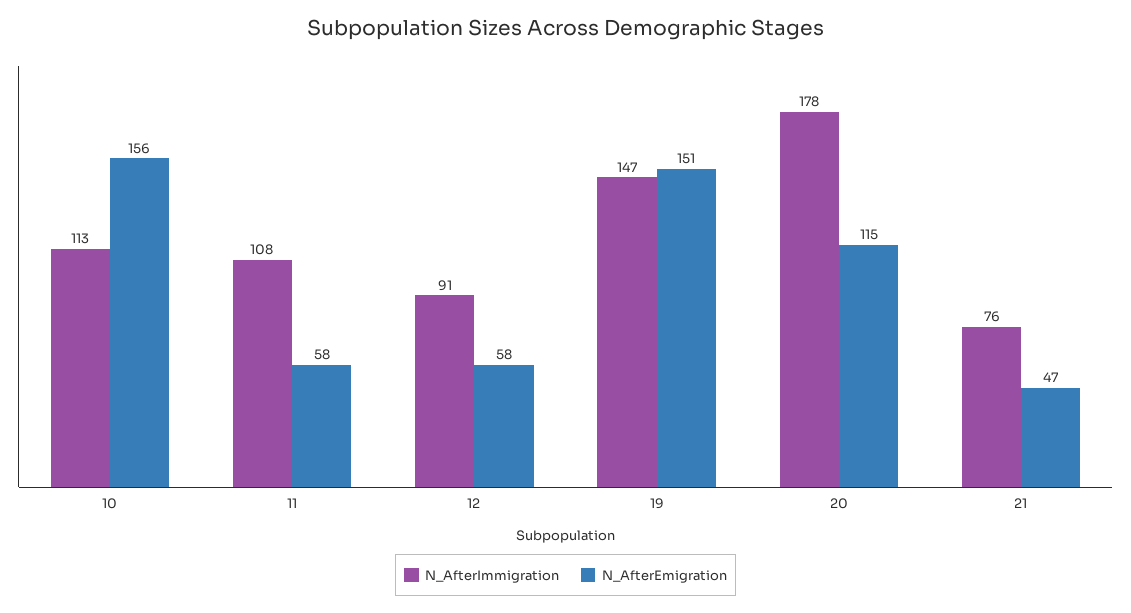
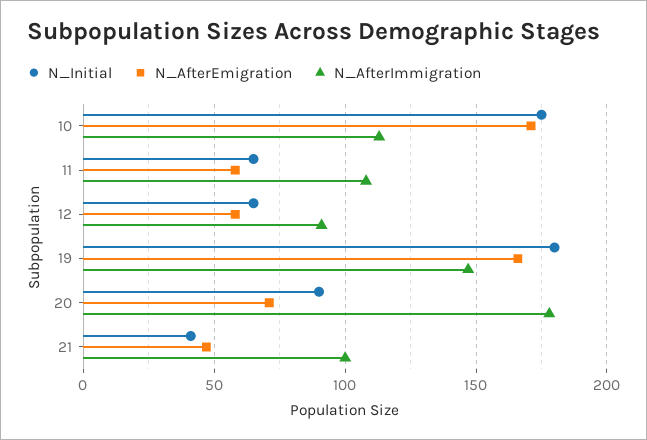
N_AfterEmigration, 10: 156 -> 170
N_AfterEmigration, 19: 151 -> 165
N_AfterEmigration, 20: 115 -> 70
N_AfterImmigration, 21: 76 -> 100
N_Initial, 10: none -> 175
N_Initial, 11: none -> 65
N_Initial, 12: none -> 65
N_Initial, 19: none -> 180
N_Initial, 20: none -> 90
N_Initial, 21: none -> 40

